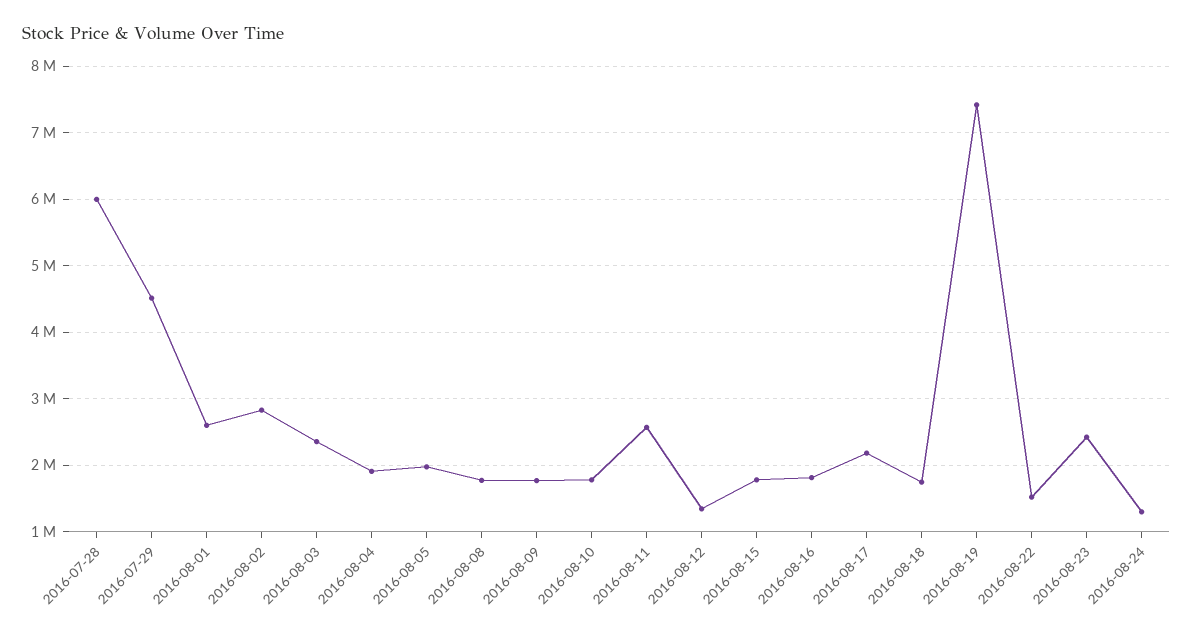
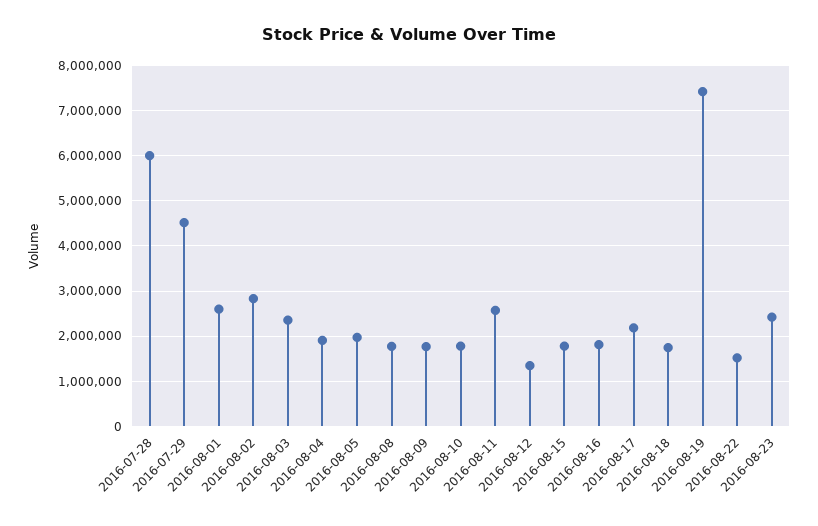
2016-08-24: 1300000 -> none

